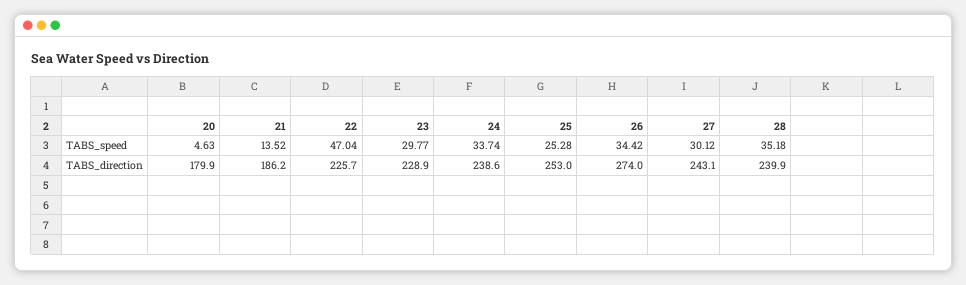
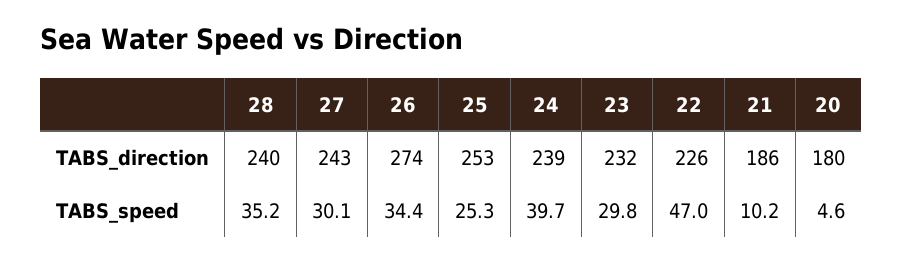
21, TABS_speed: 13.52 -> 10.2
24, TABS_speed: 33.74 -> 39.7
23, TABS_direction: 228.9 -> 232

